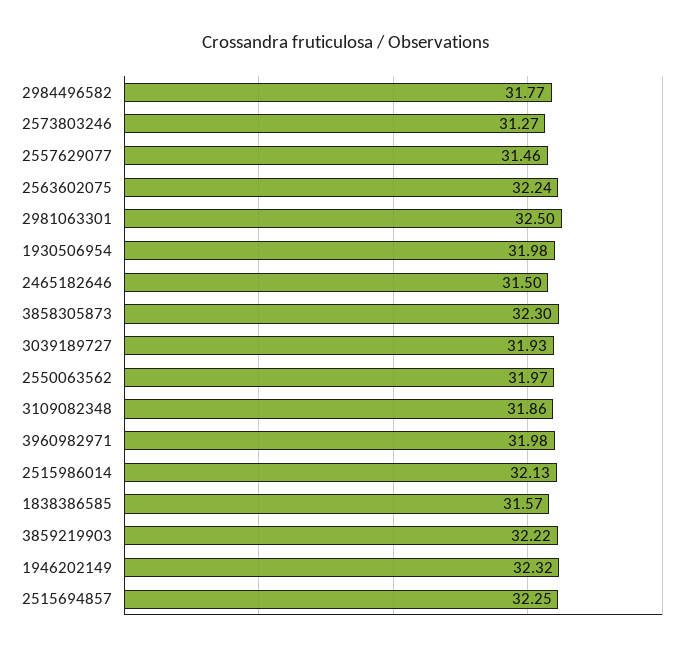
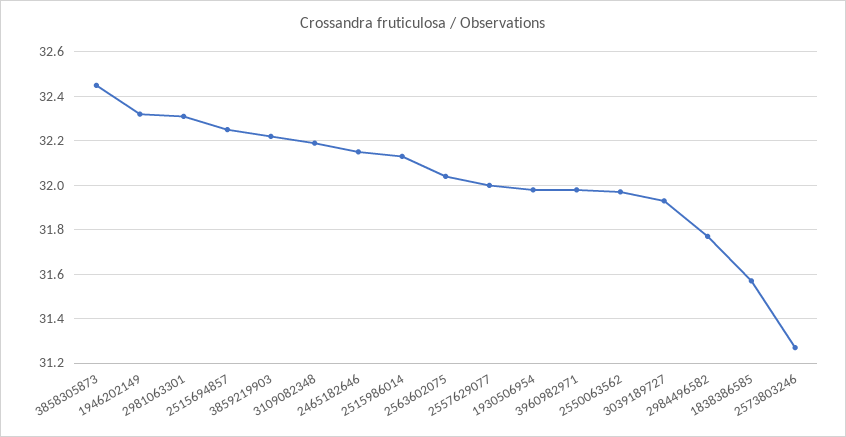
2557629077: 31.46 -> 32
2563602075: 32.24 -> 32.05
2981063301: 32.5 -> 32.3
2465182646: 31.5 -> 32.15
3858305873: 32.3 -> 32.45
3109082348: 31.86 -> 32.2

